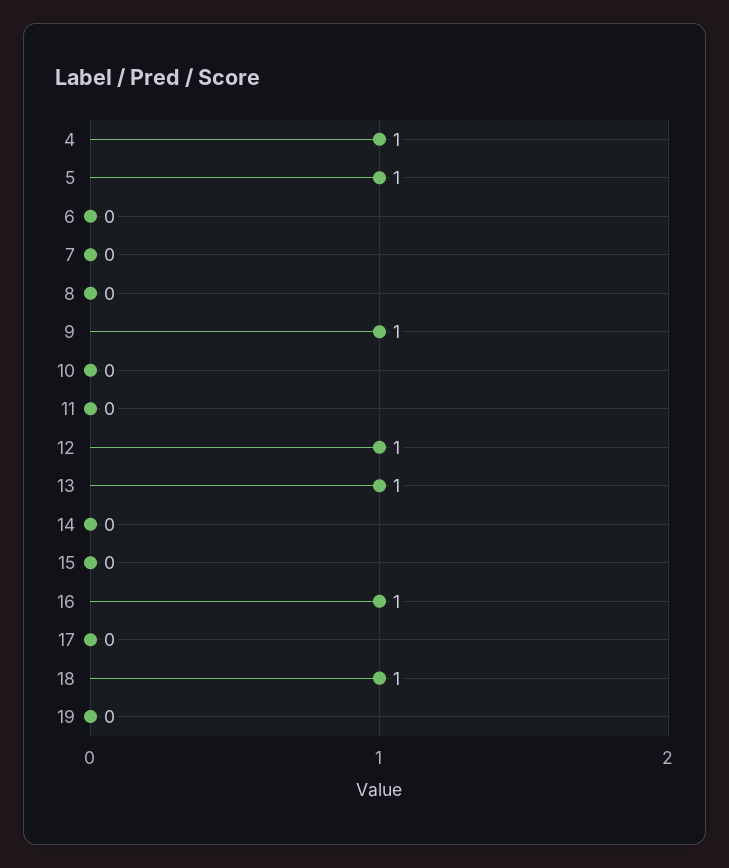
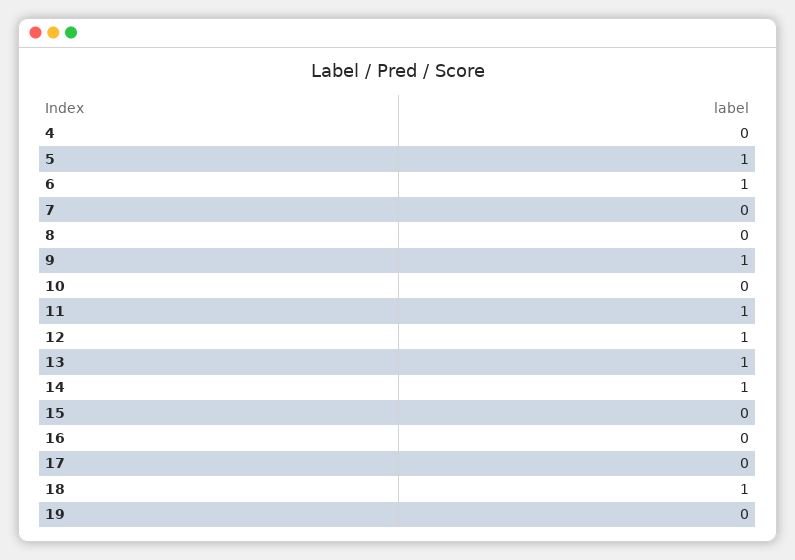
4: 1 -> 0
6: 0 -> 1
11: 0 -> 1
14: 0 -> 1
16: 1 -> 0

